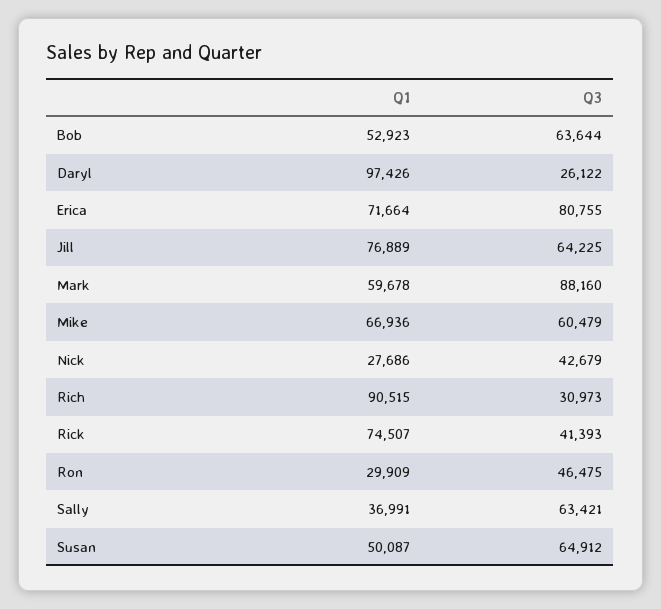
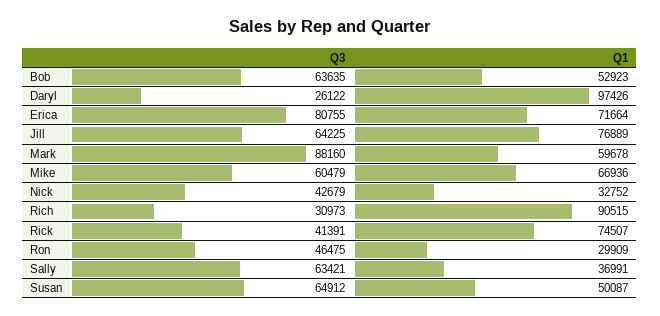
Q3, Bob: 63644 -> 63635
Q1, Nick: 27686 -> 32752
Q3, Rick: 41393 -> 41391

